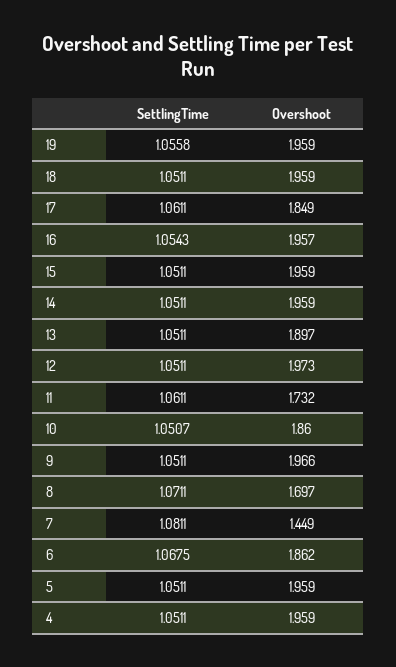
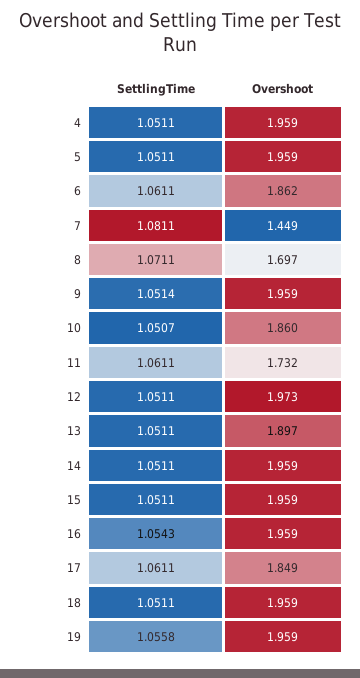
Overshoot, 16: 1.957 -> 1.959
SettlingTime, 9: 1.0511 -> 1.0514
Overshoot, 9: 1.966 -> 1.959
SettlingTime, 6: 1.0675 -> 1.0611

